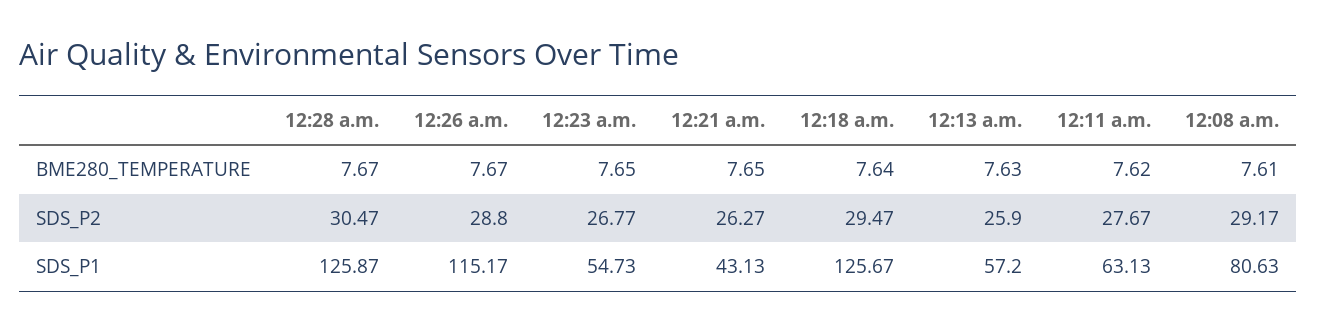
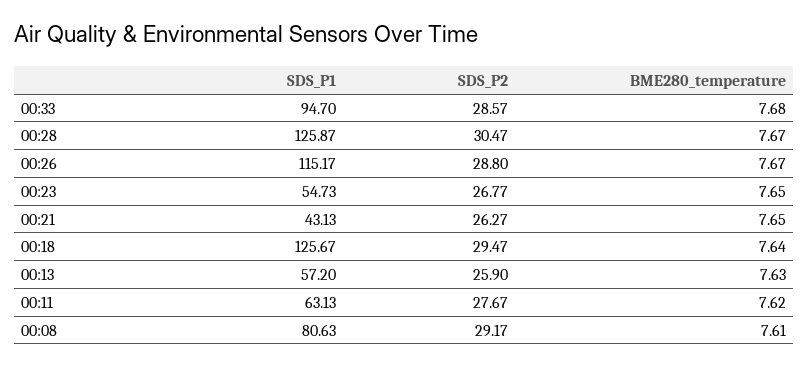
00:33, SDS_P1: none -> 94.7
00:33, SDS_P2: none -> 28.57
00:33, BME280_TEMPERATURE: none -> 7.68

